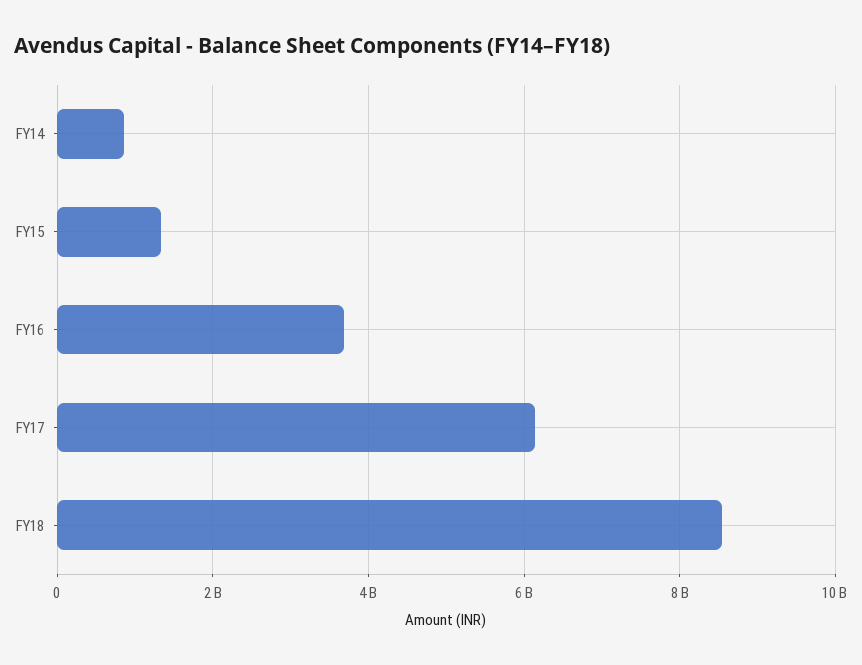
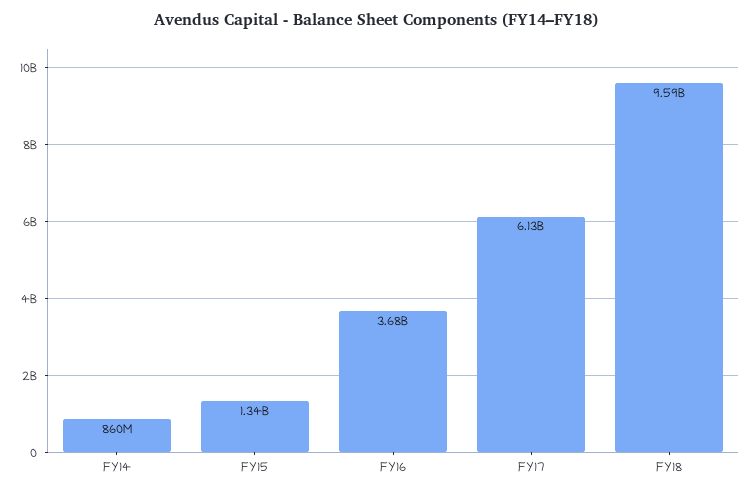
FY18: 8600000000 -> 9590000000

